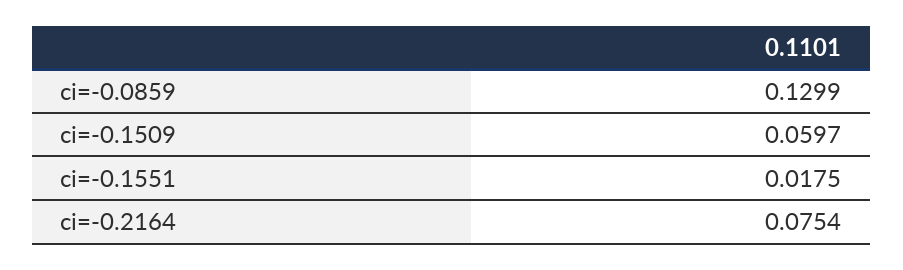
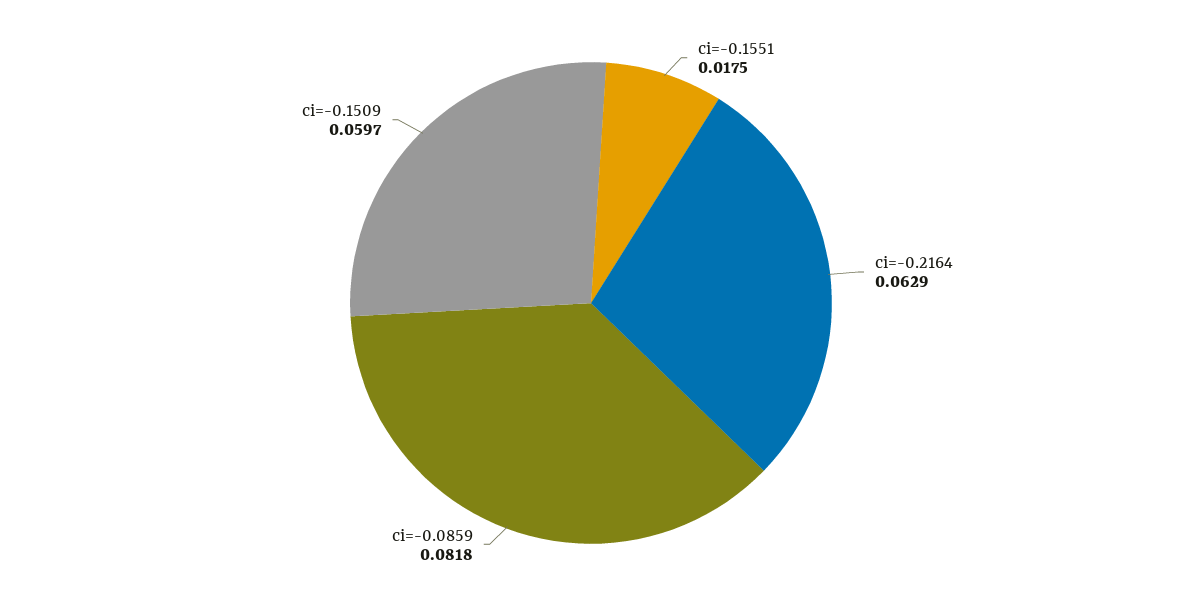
ci=-0.0859: 0.1299 -> 0.0818
ci=-0.2164: 0.0754 -> 0.0629

